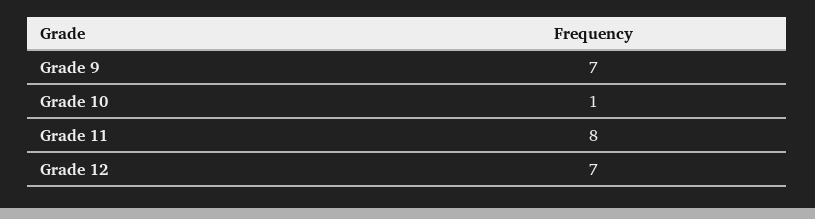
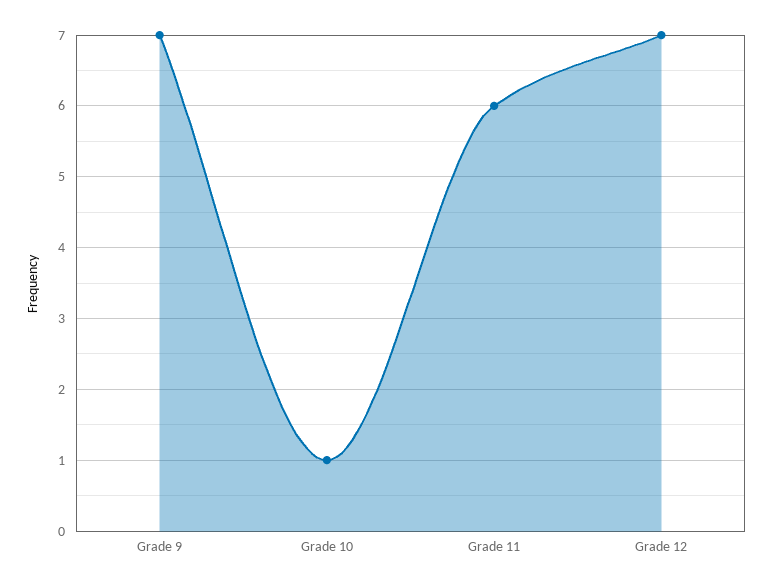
Grade 11: 8 -> 6

